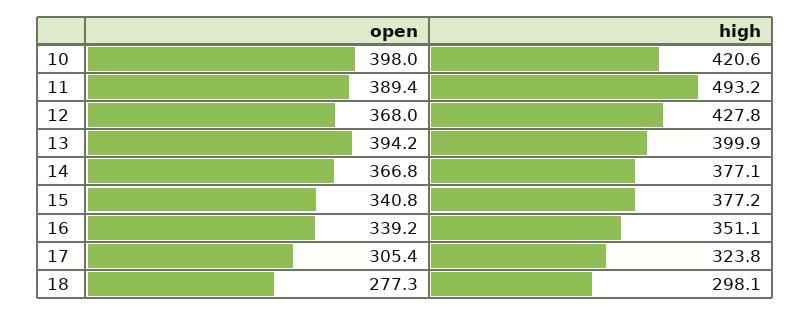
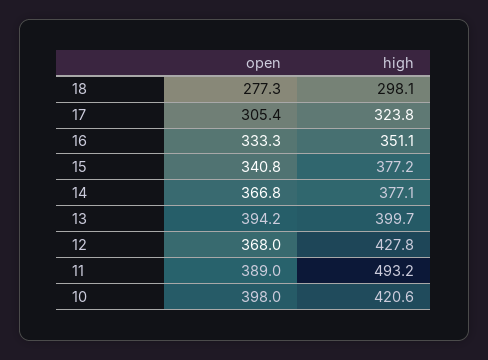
open, 11: 389.4 -> 389
high, 13: 399.9 -> 399.7
open, 16: 339.2 -> 333.3

